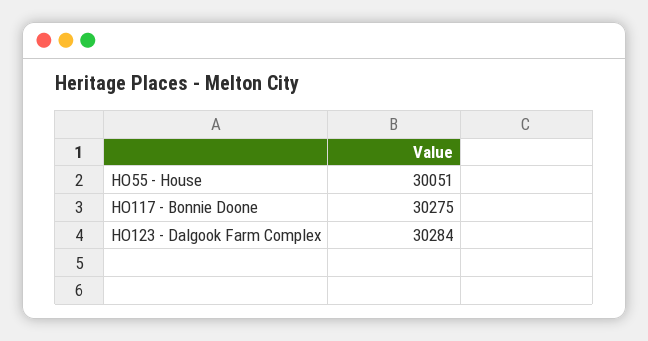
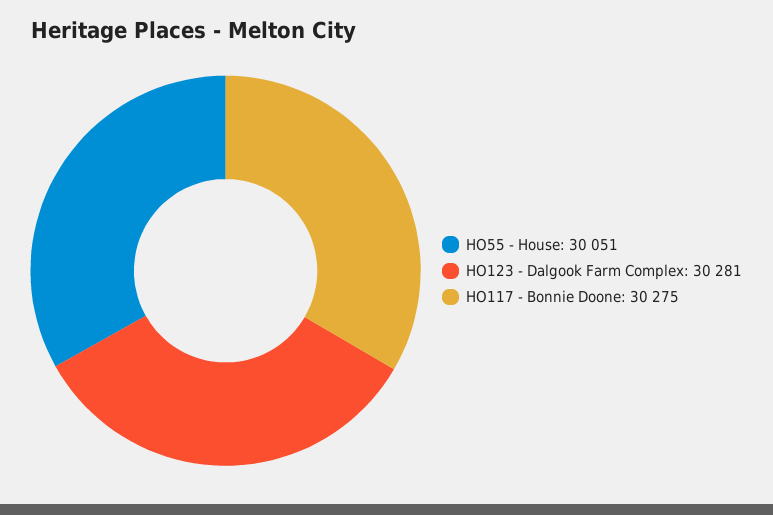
HO123 - Dalgook Farm Complex: 30284 -> 30281

